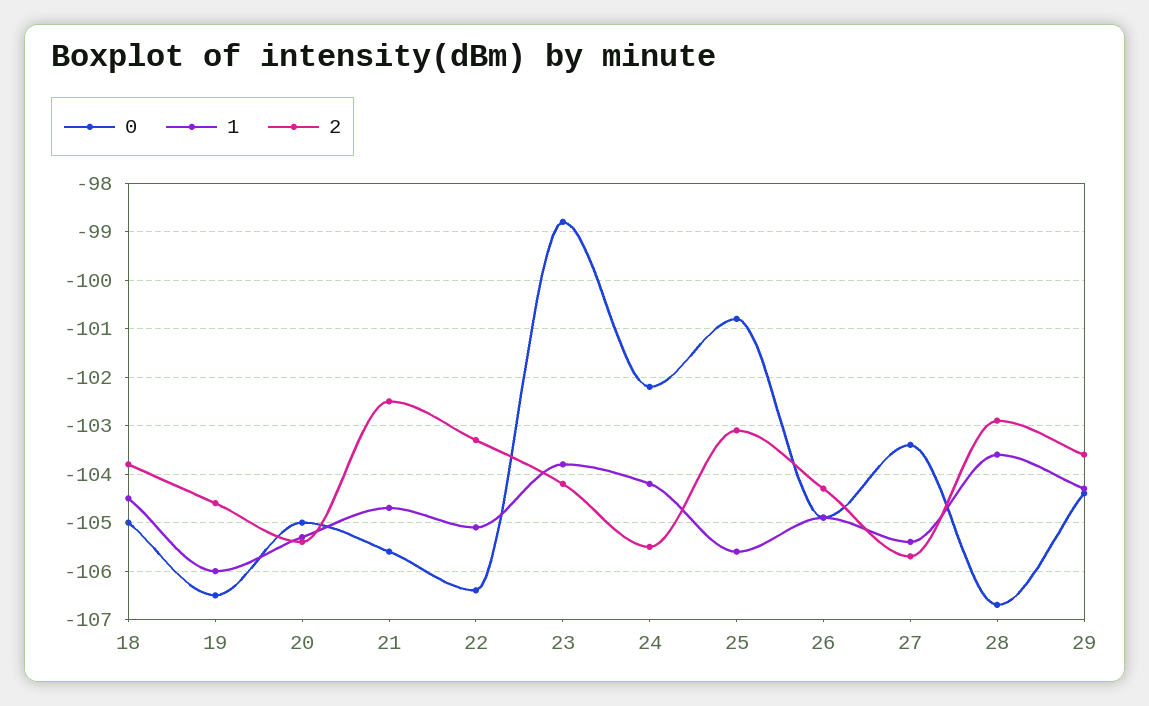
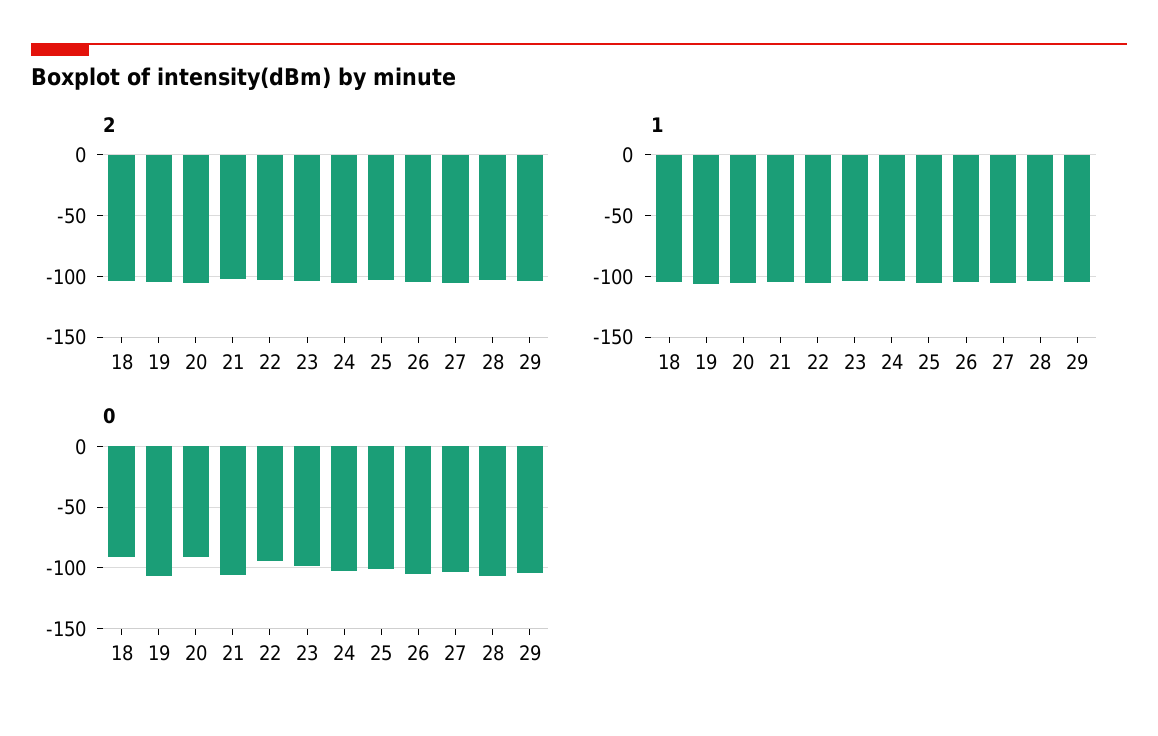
0, 18: -105 -> -90
0, 20: -105 -> -90
0, 22: -106.5 -> -95

